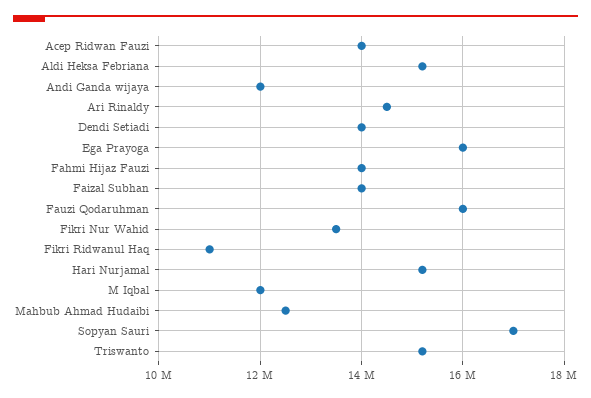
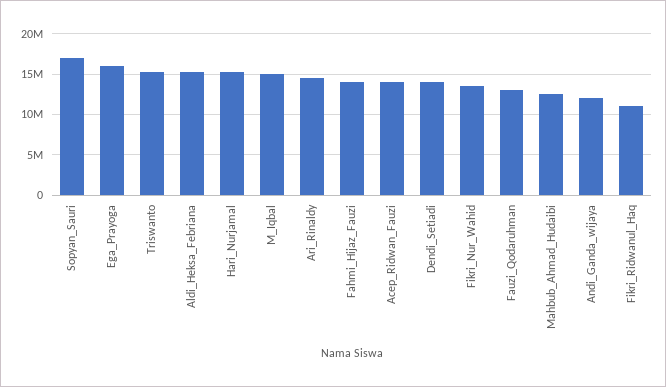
Faizal Subhan: 14000000 -> none
Fauzi Qodaruhman: 16000000 -> 13000000
M Iqbal: 12000000 -> 15000000

